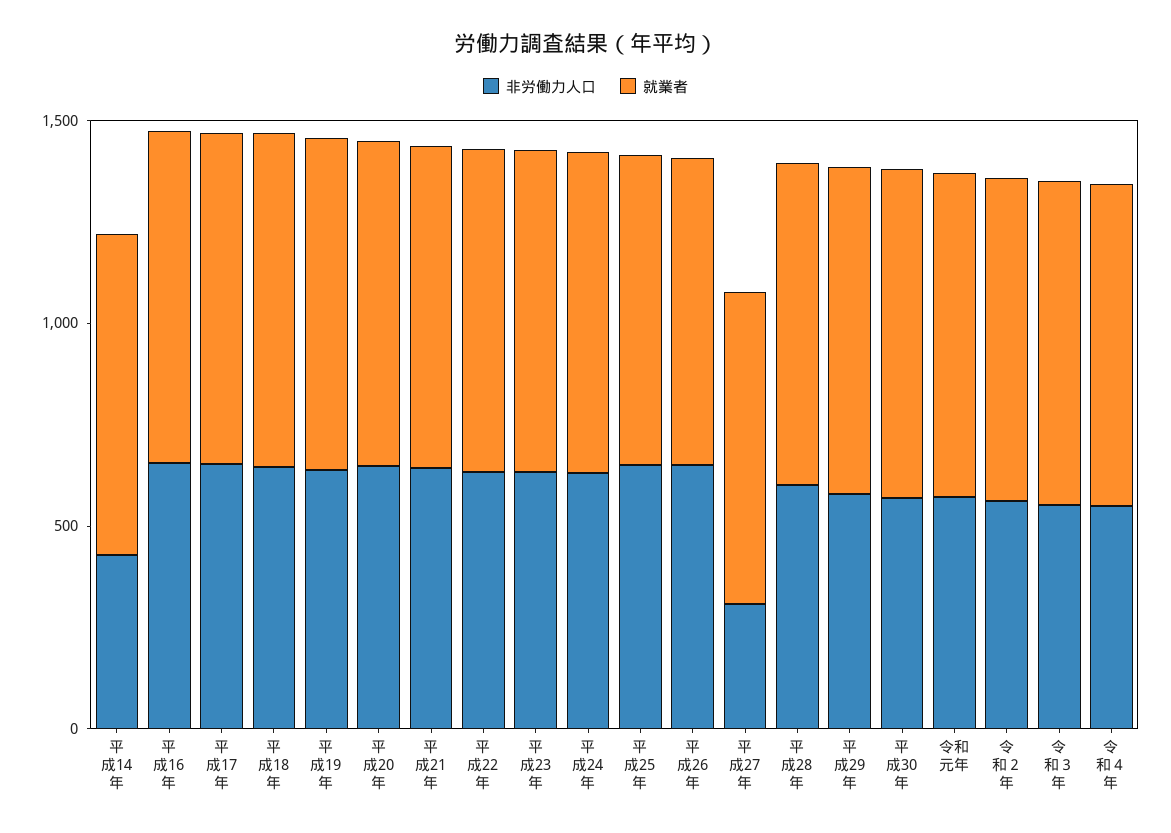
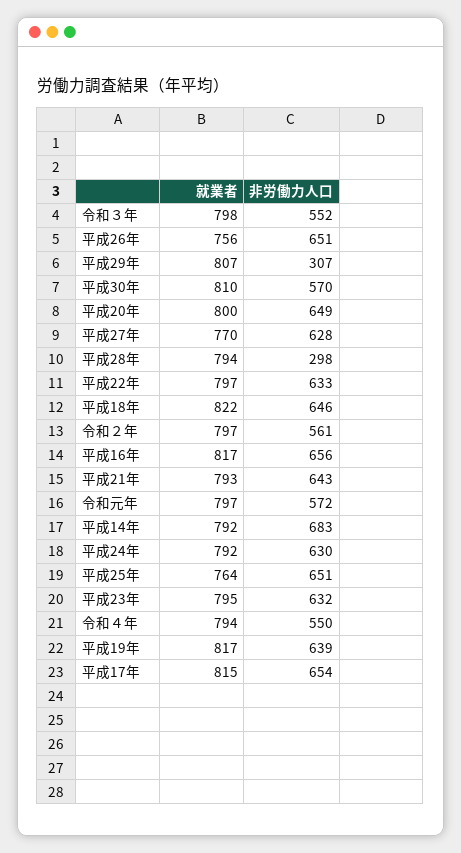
非労働力人口, 平成14年: 400 -> 683
非労働力人口, 平成27年: 300 -> 628
非労働力人口, 平成28年: 600 -> 298
非労働力人口, 平成29年: 600 -> 307

